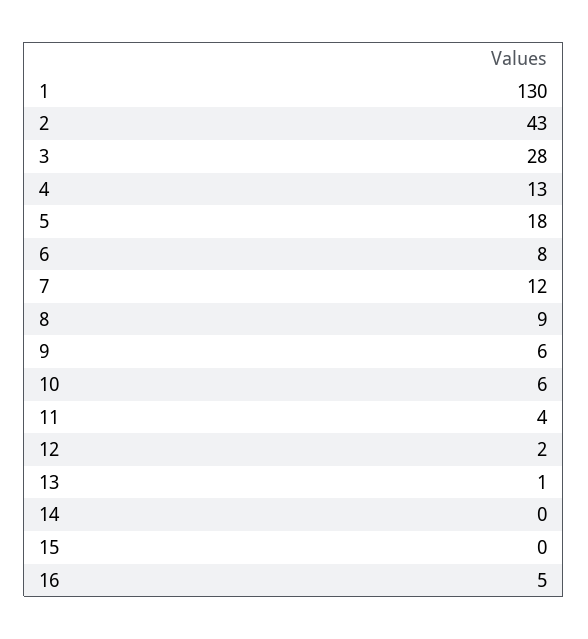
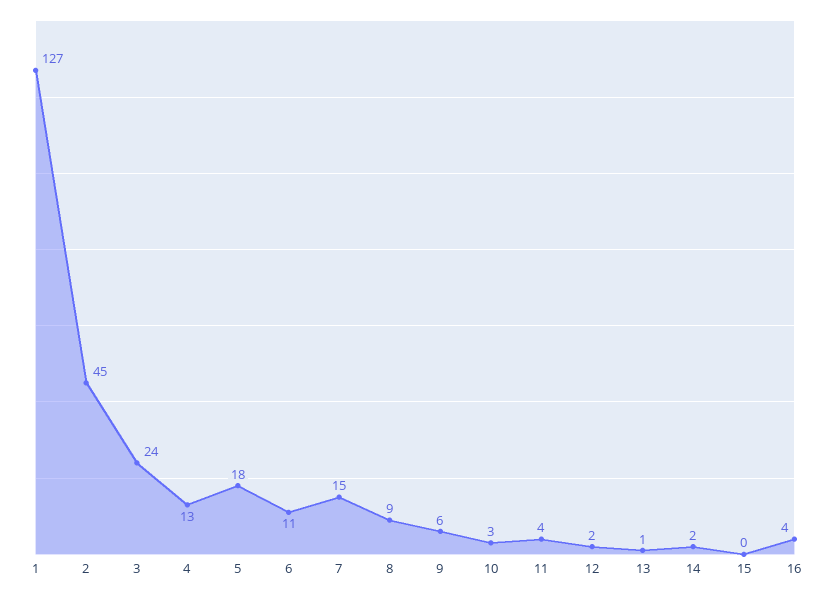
1: 130 -> 127
2: 43 -> 45
3: 28 -> 24
6: 8 -> 11
7: 12 -> 15
10: 6 -> 3
14: 0 -> 2
16: 5 -> 4

